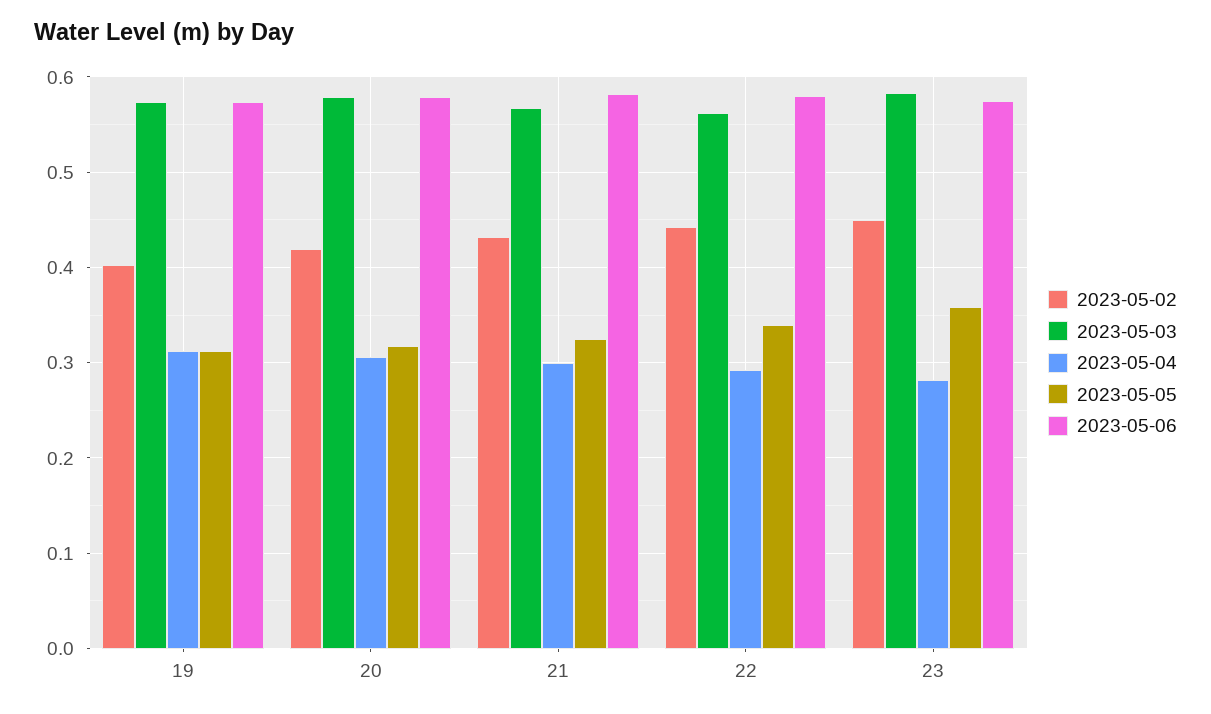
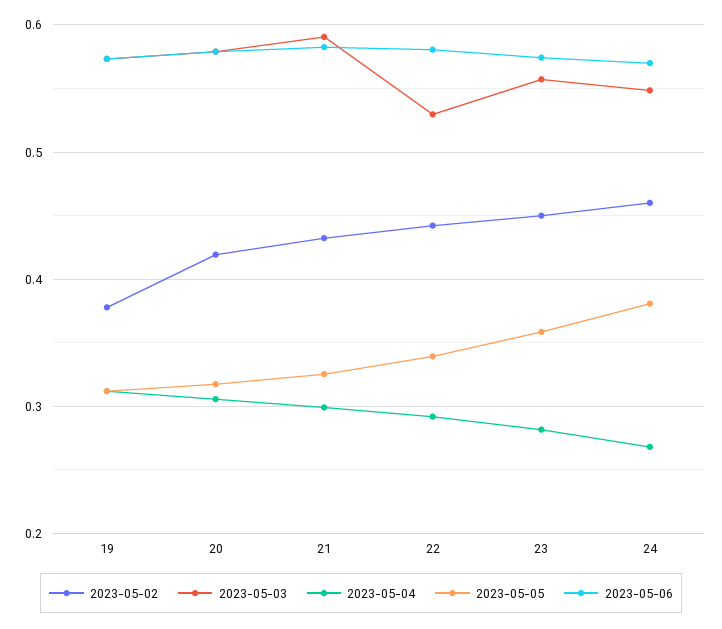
2023-05-02, 19: 0.4 -> 0.38
2023-05-03, 21: 0.57 -> 0.59
2023-05-03, 22: 0.56 -> 0.53
2023-05-03, 23: 0.58 -> 0.56
2023-05-02, 24: none -> 0.46
2023-05-03, 24: none -> 0.55
2023-05-04, 24: none -> 0.27
2023-05-05, 24: none -> 0.38
2023-05-06, 24: none -> 0.57

